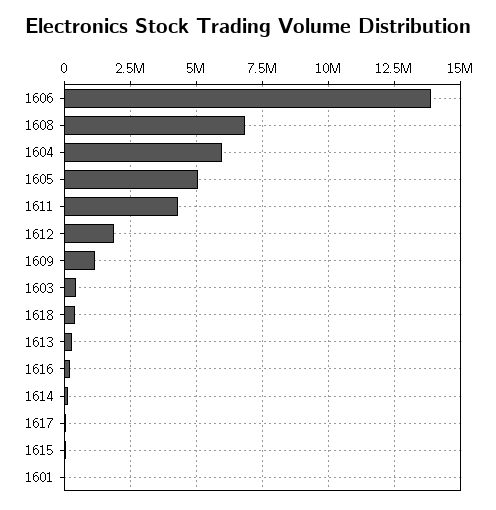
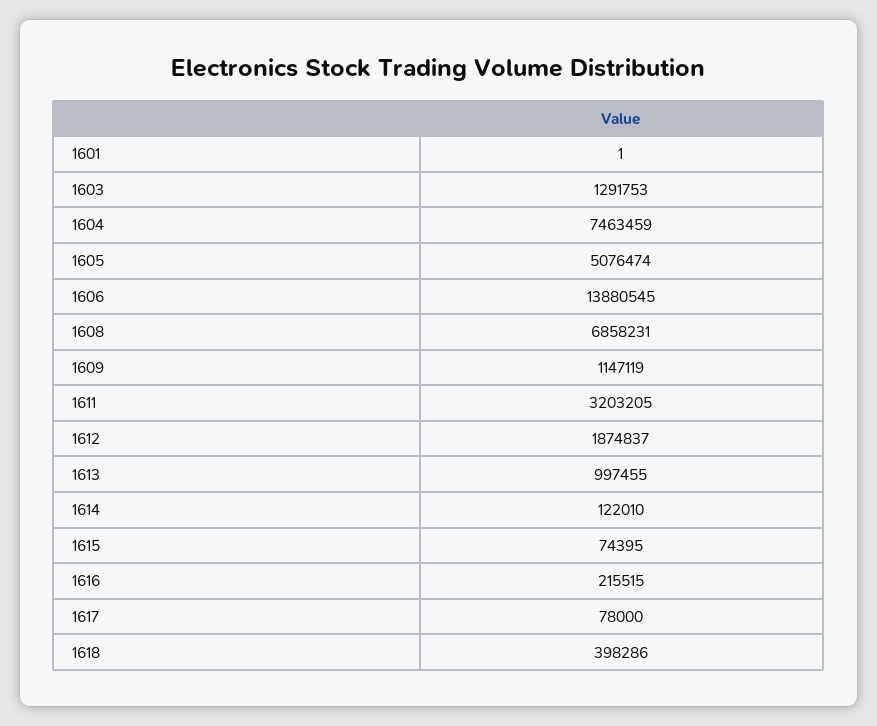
1604: 6000000 -> 7463459
1611: 4250000 -> 3203205
1603: 500000 -> 1291753
1613: 250000 -> 997455

